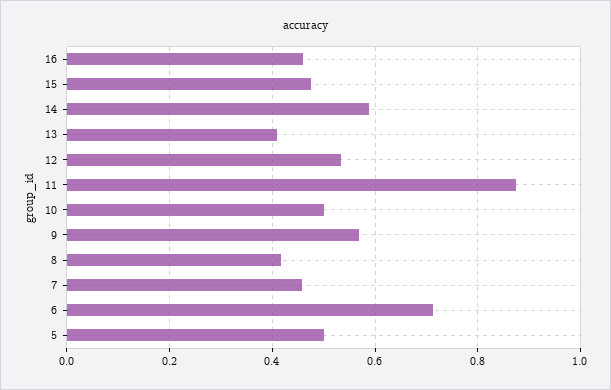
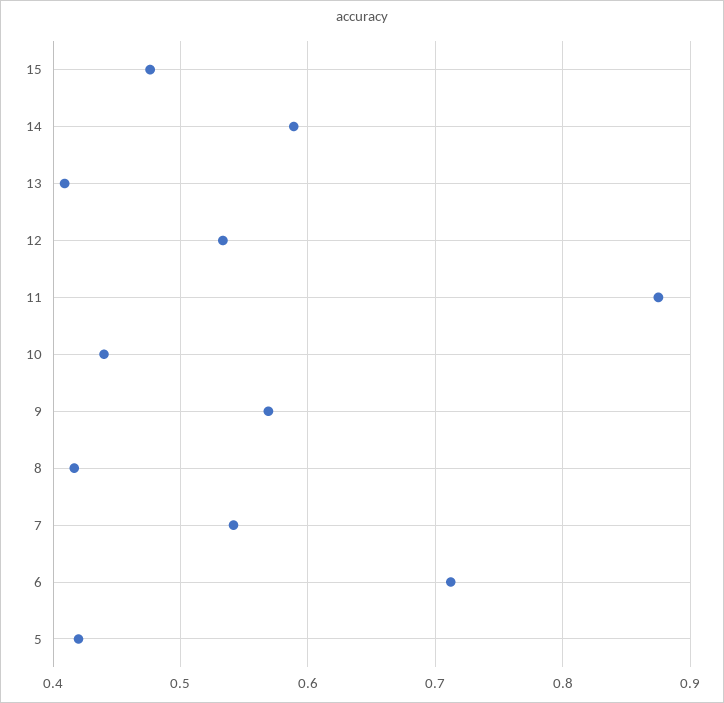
16: 0.46 -> none
10: 0.5 -> 0.44
7: 0.46 -> 0.54
5: 0.5 -> 0.42

